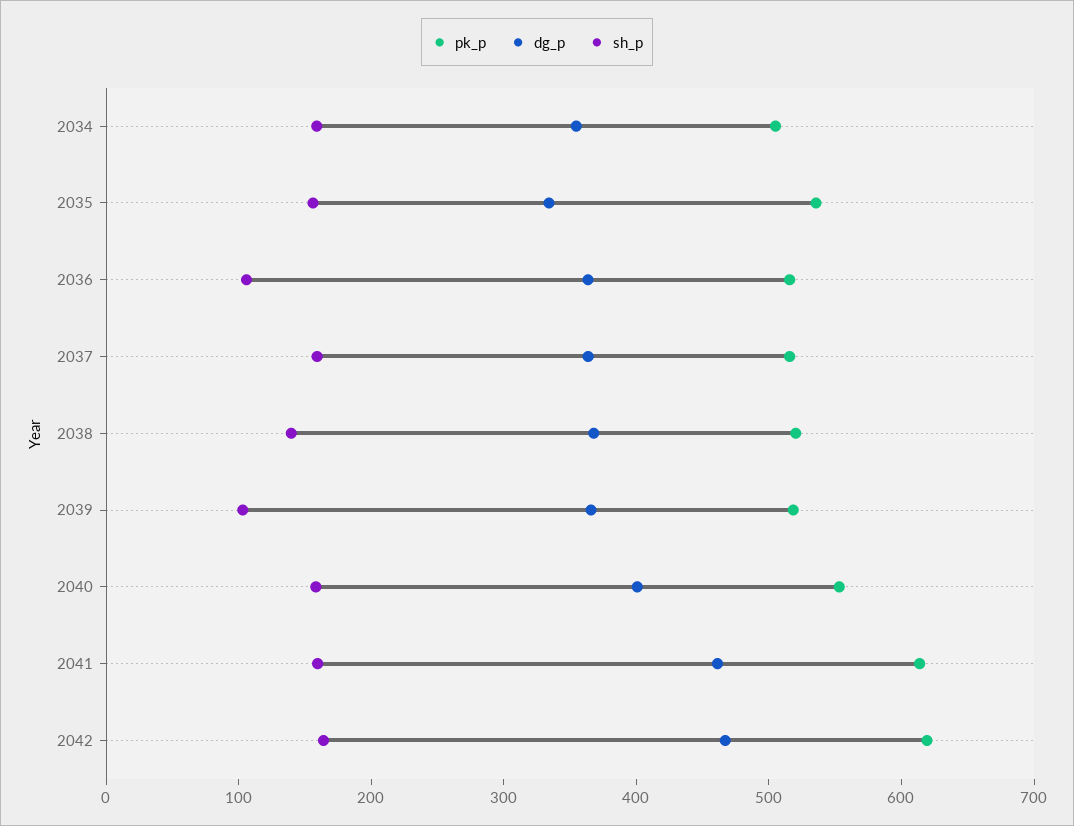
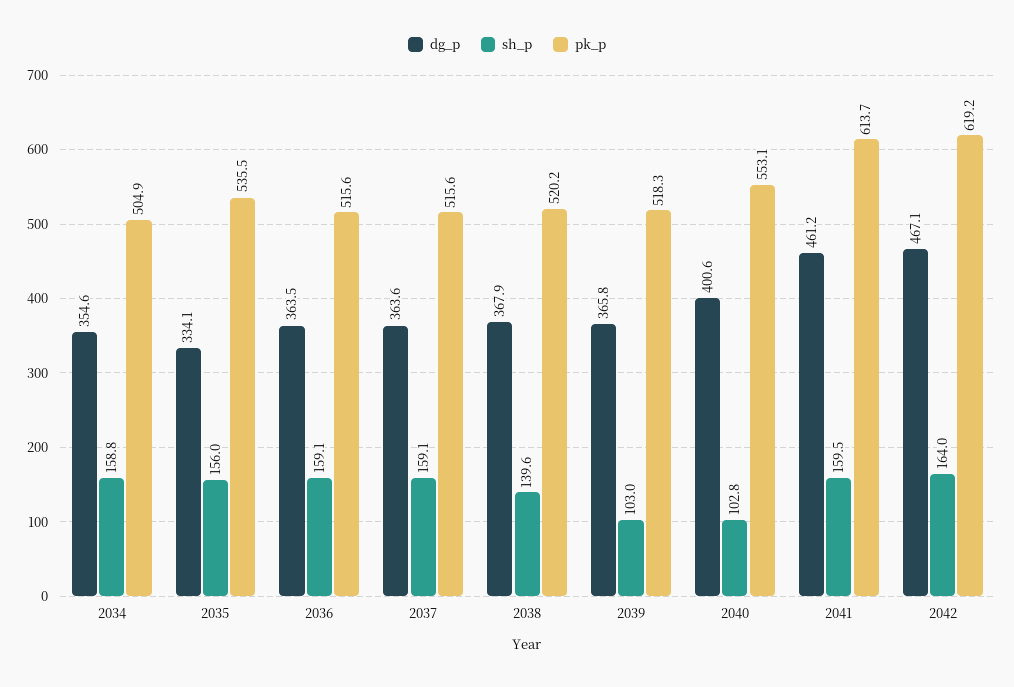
sh_p, 2036: 100 -> 159.1
sh_p, 2040: 160 -> 102.8

